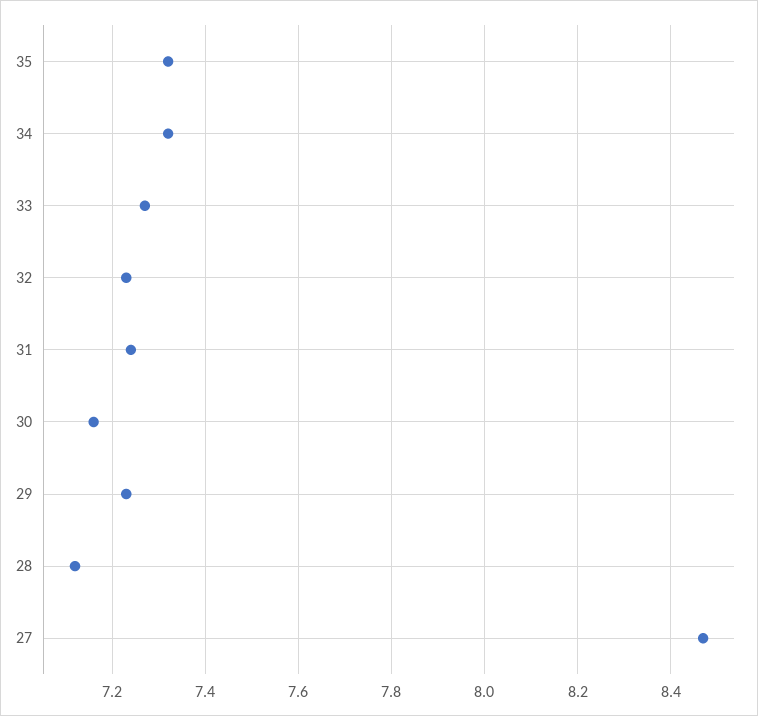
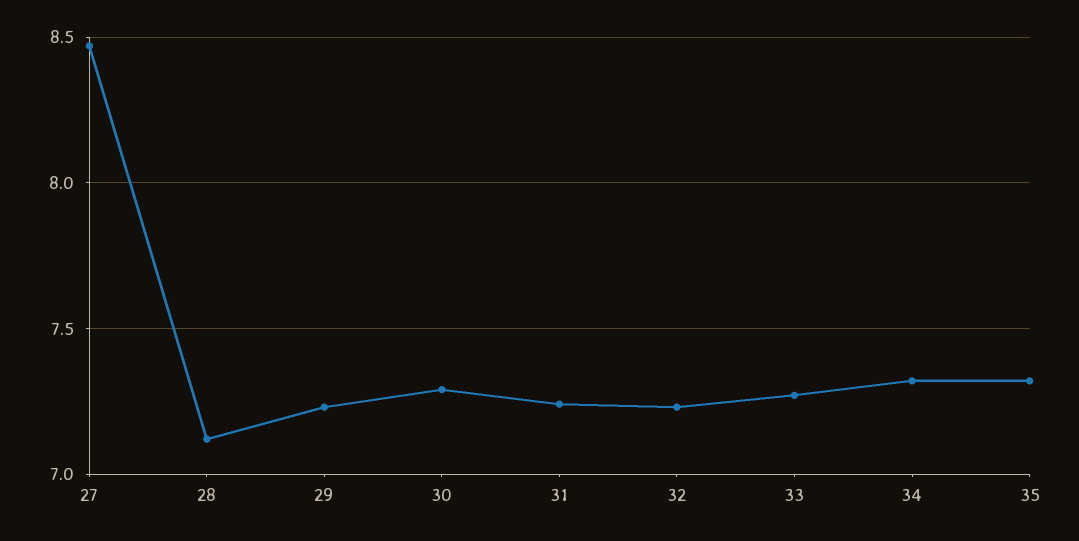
30: 7.15 -> 7.3

